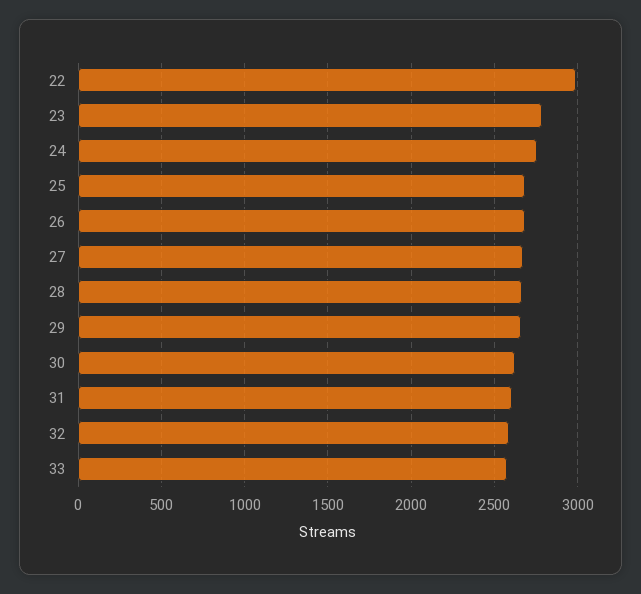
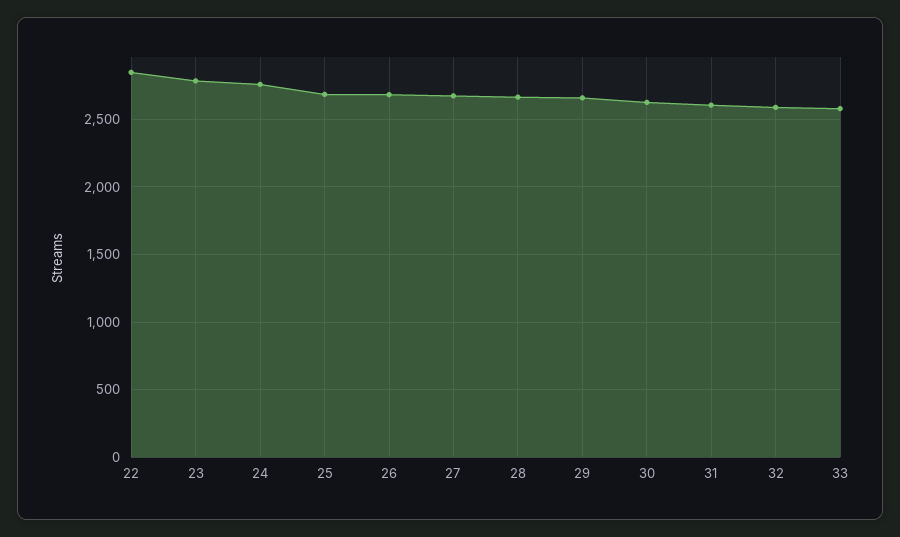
22: 3000 -> 2850

